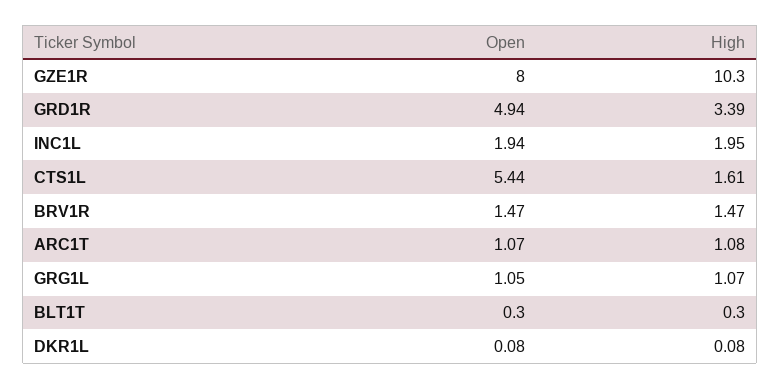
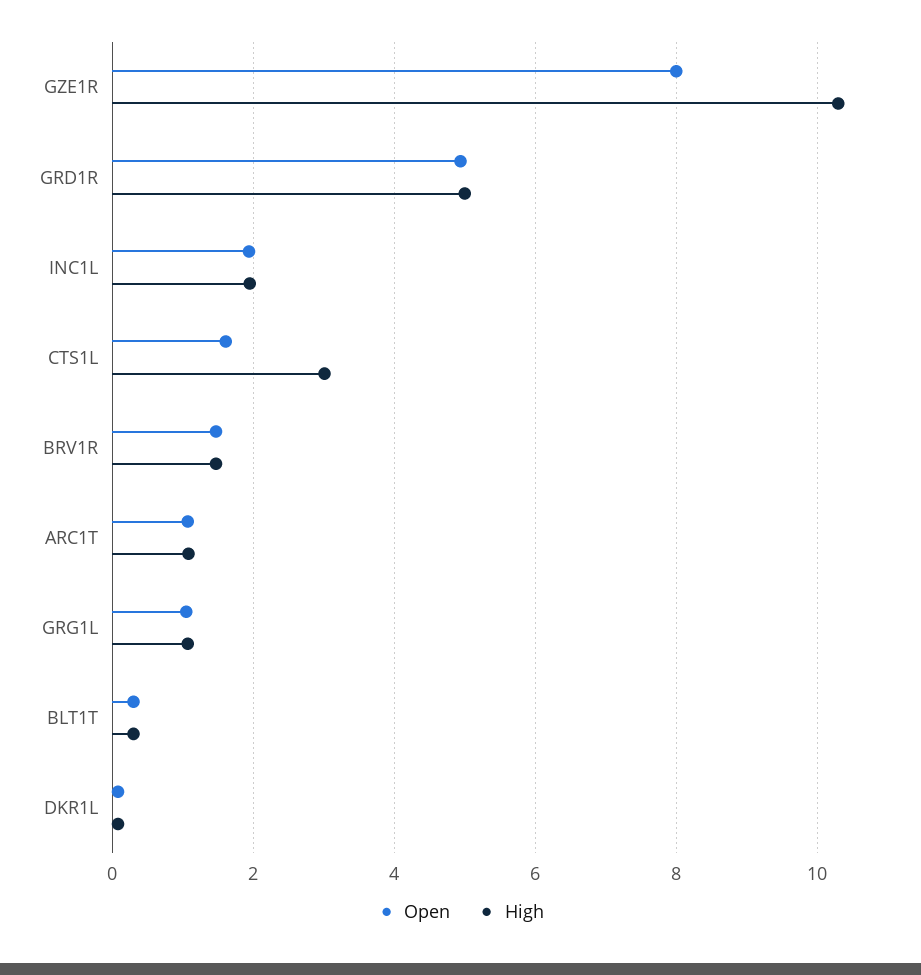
High, GRD1R: 3.39 -> 5
Open, CTS1L: 5.44 -> 1.6
High, CTS1L: 1.61 -> 3

